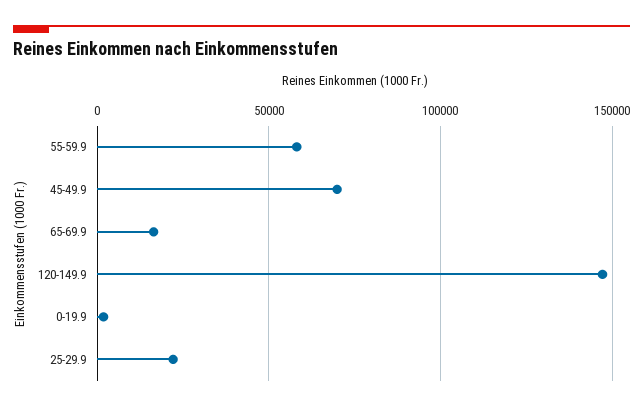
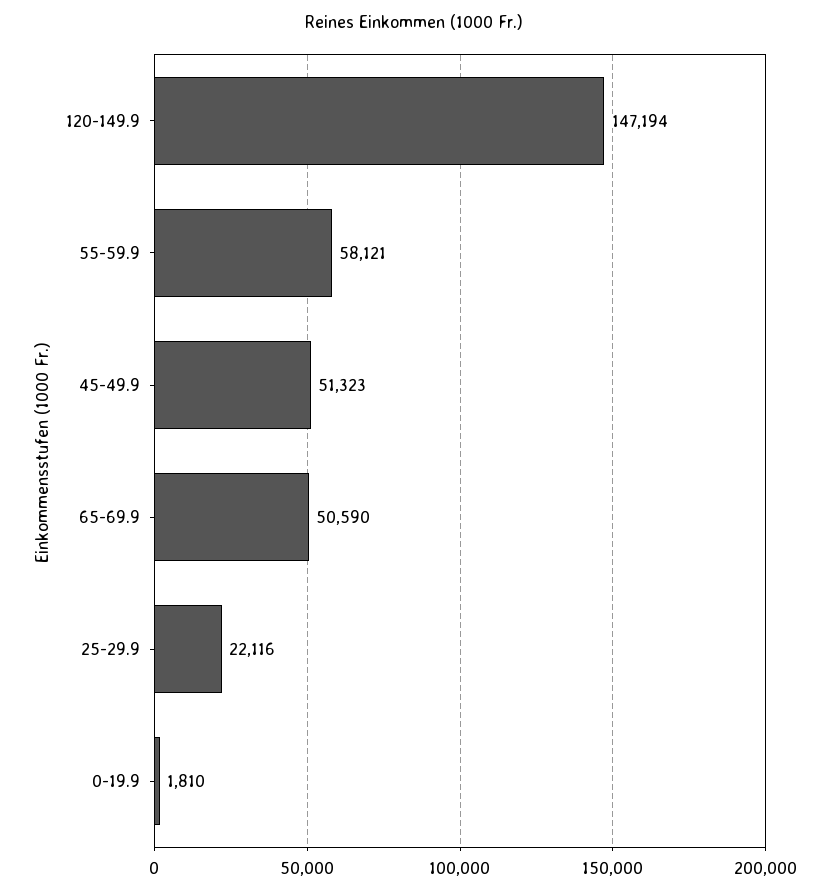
45-49.9: 70000 -> 51323
65-69.9: 15000 -> 50590

